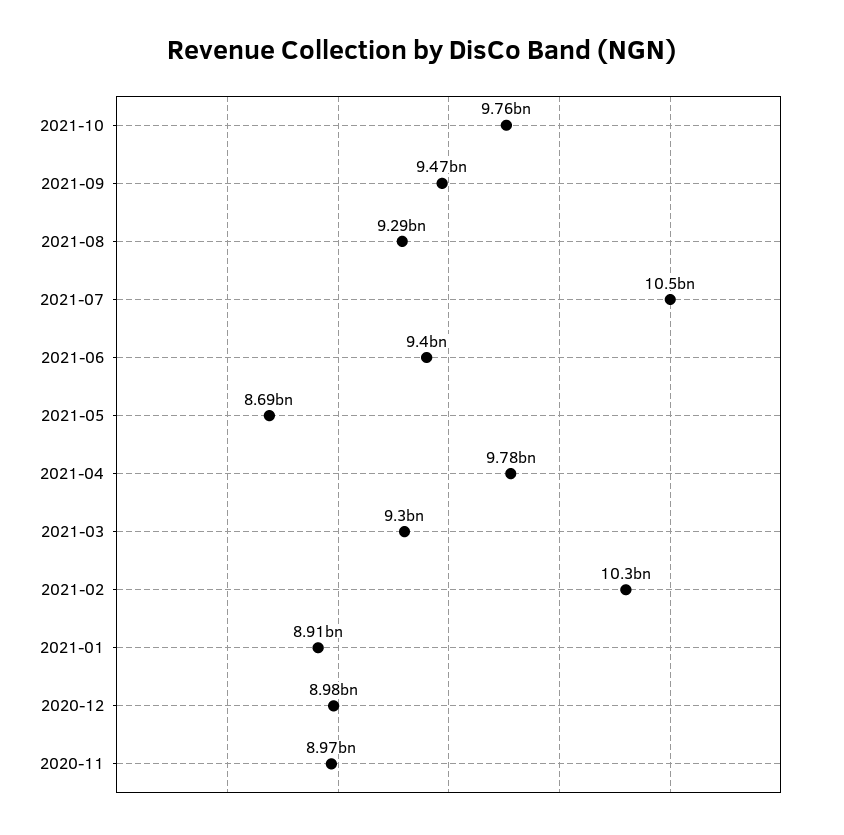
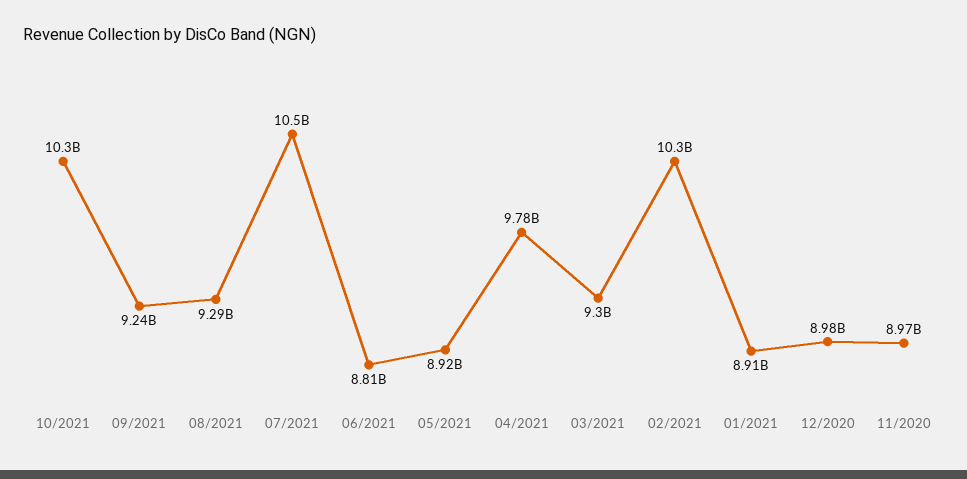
2021-10: 9760000000 -> 10300000000
2021-09: 9470000000 -> 9240000000
2021-06: 9400000000 -> 8810000000
2021-05: 8690000000 -> 8920000000

